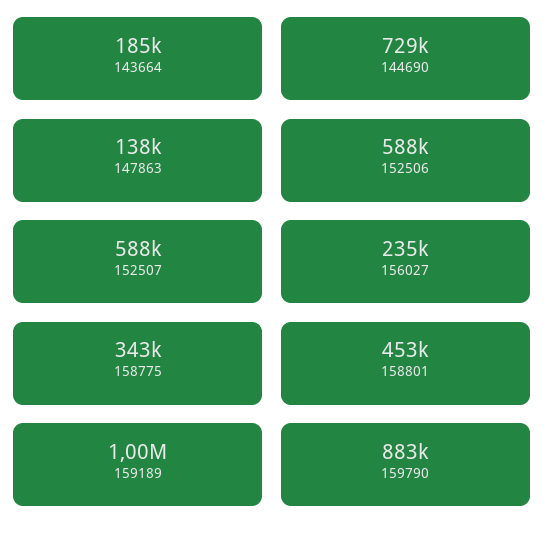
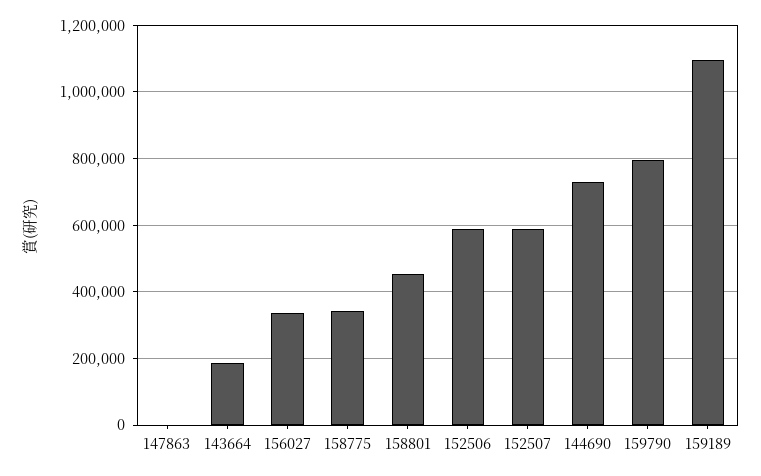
147863: 138000 -> 0
156027: 235000 -> 340000
159189: 1000000 -> 1100000
159790: 883000 -> 800000

